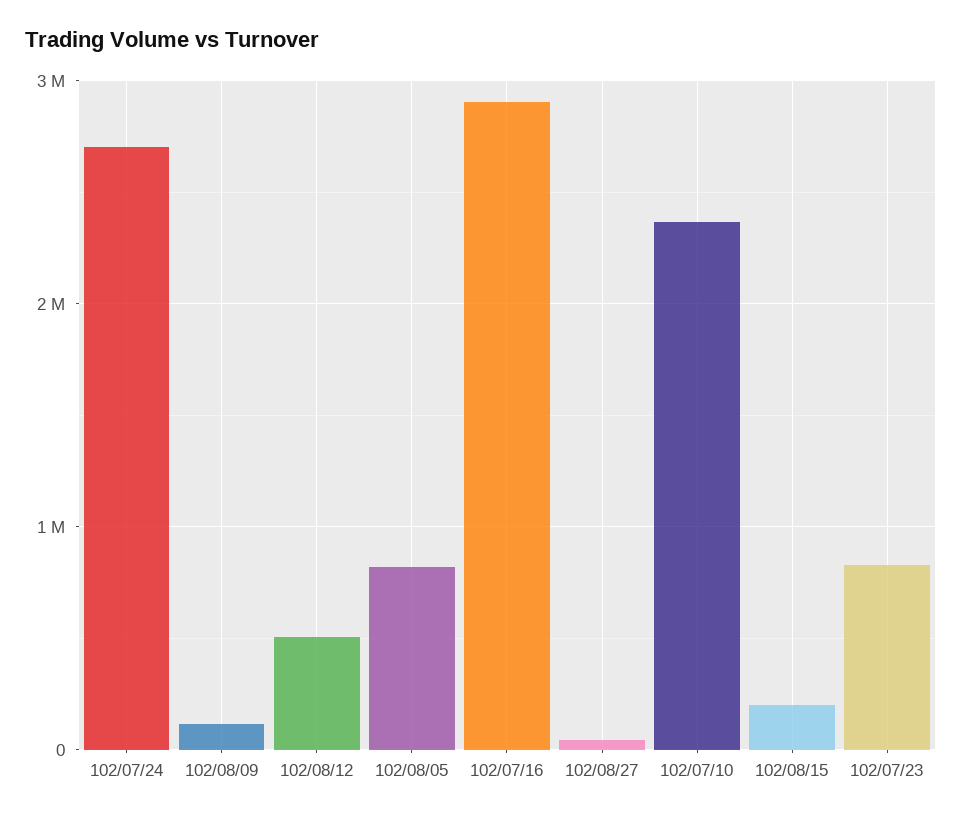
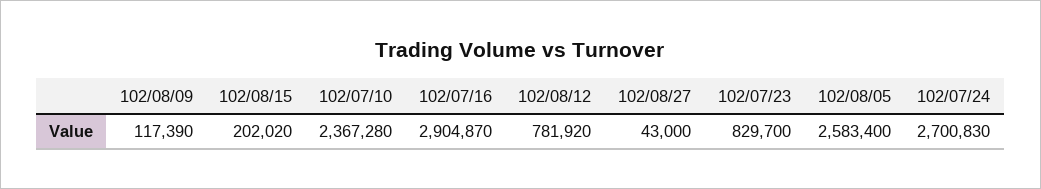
102/08/12: 500000 -> 781920
102/08/05: 800000 -> 2583400

